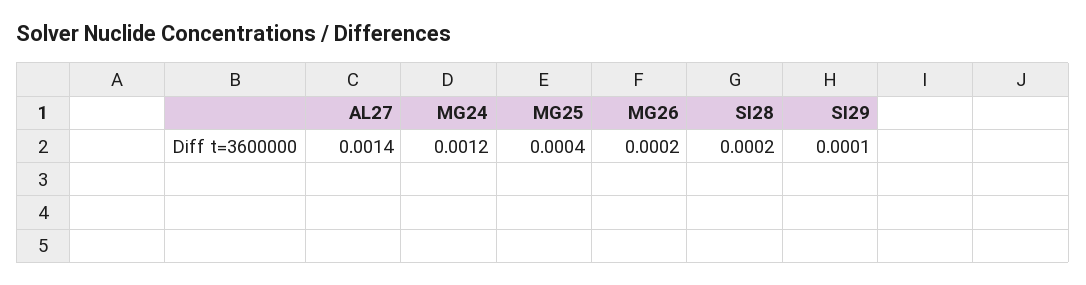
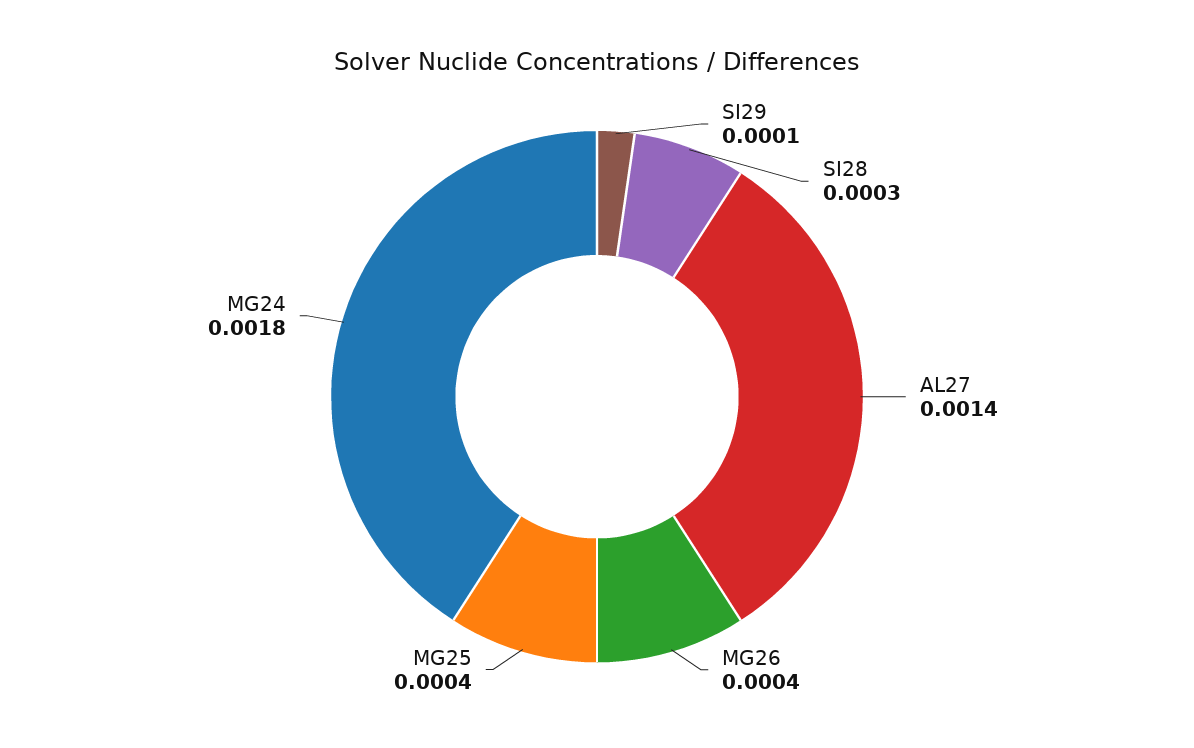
MG24: 0.0012 -> 0.0018
MG26: 0.0002 -> 0.0004
SI28: 0.0002 -> 0.0003

